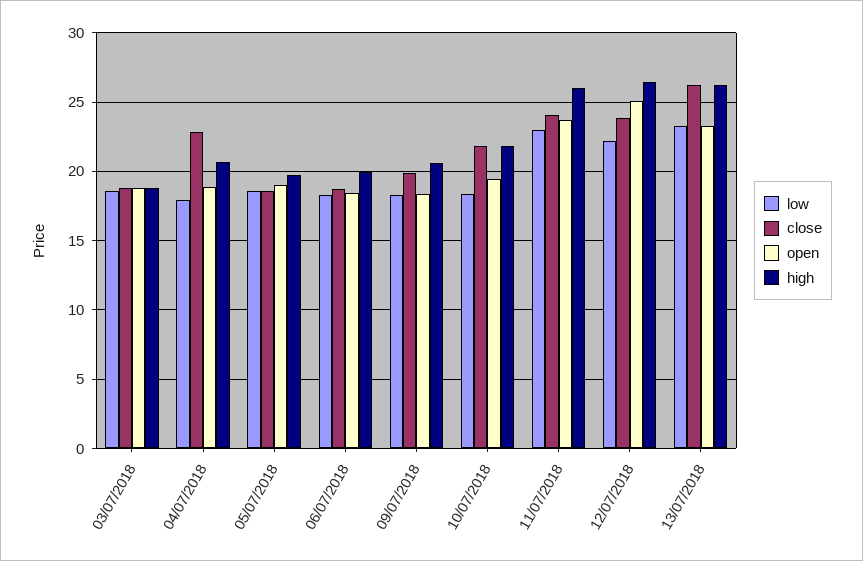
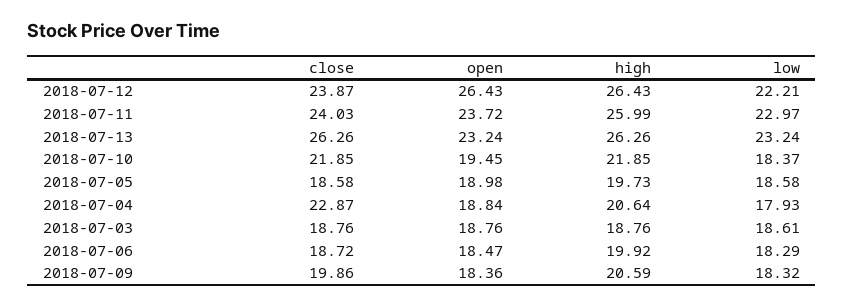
open, 12/07/2018: 25 -> 26.43

